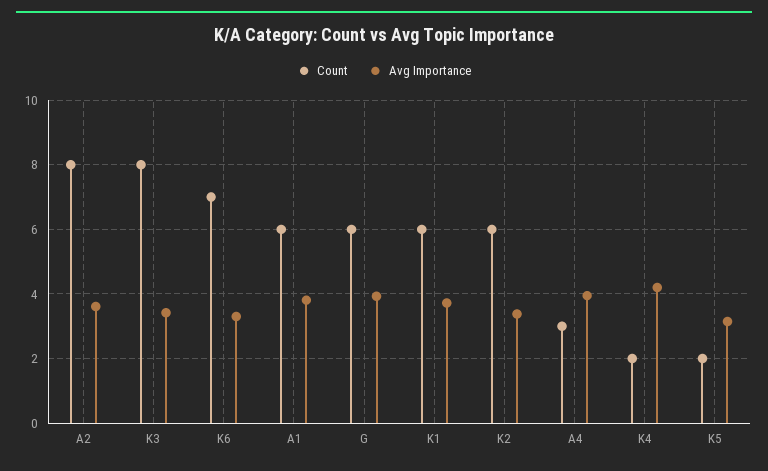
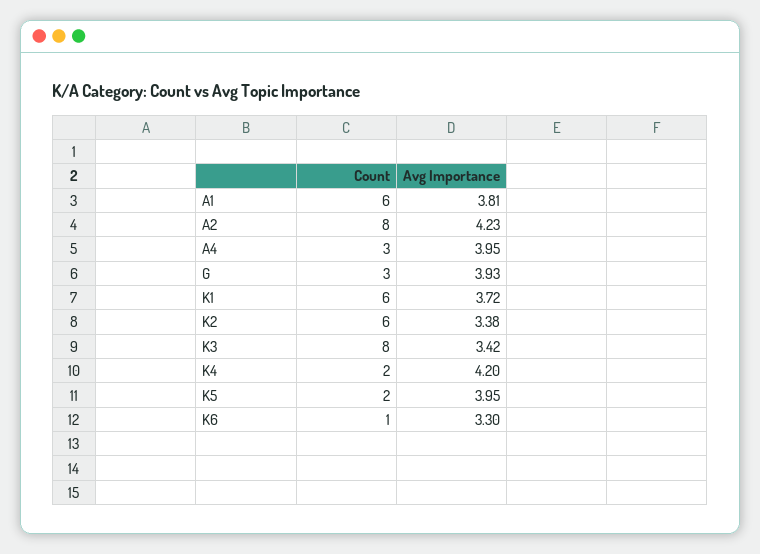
Avg Importance, A2: 3.6 -> 4.23
Count, K6: 7 -> 1
Count, G: 6 -> 3
Avg Importance, K5: 3.2 -> 3.95

